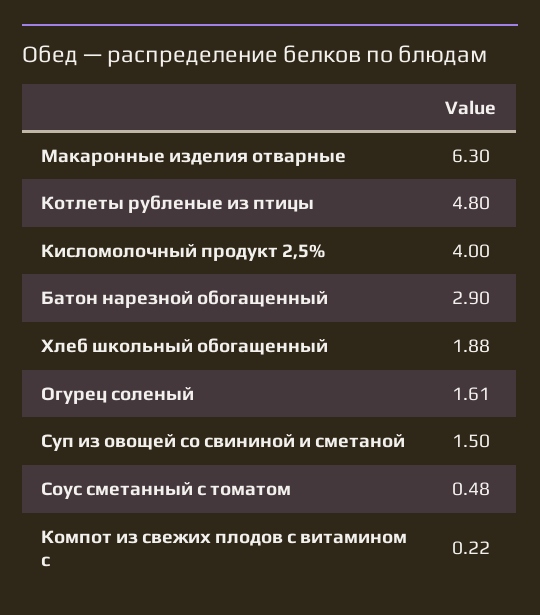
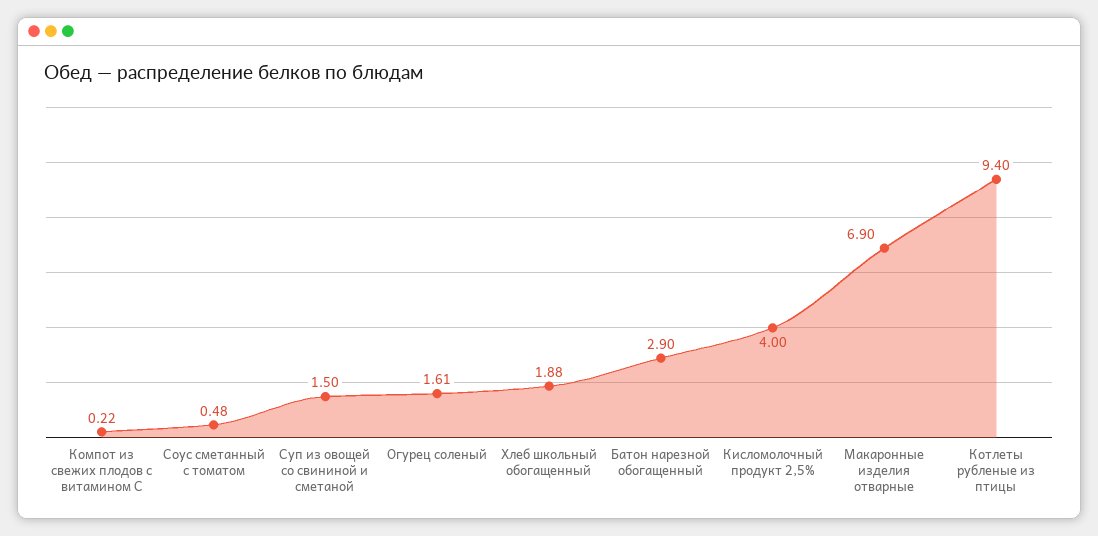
Макаронные изделия отварные: 6.3 -> 6.9
Котлеты рубленые из птицы: 4.8 -> 9.4

